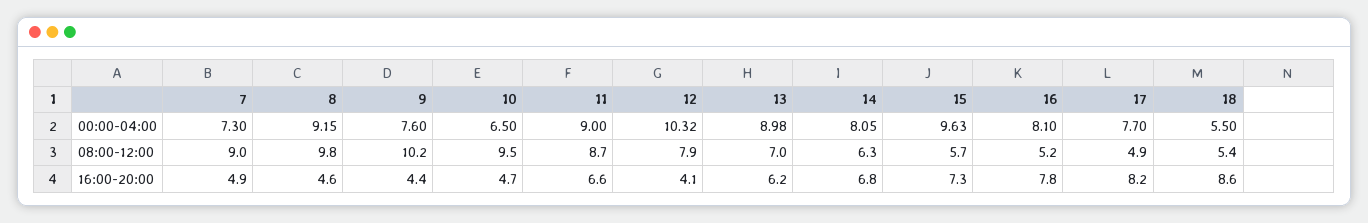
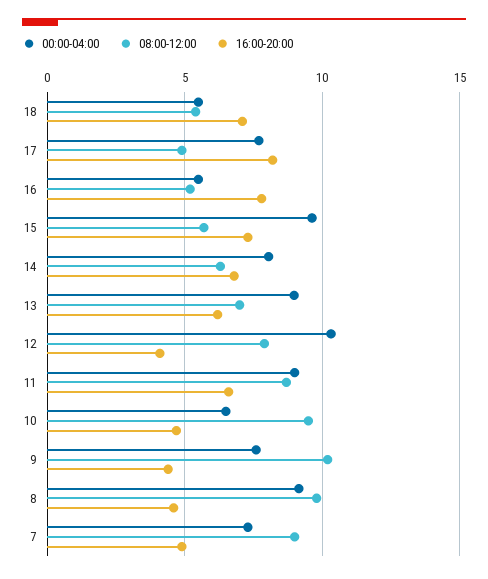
00:00-04:00, 16: 8.1 -> 5.5
16:00-20:00, 18: 8.6 -> 7

